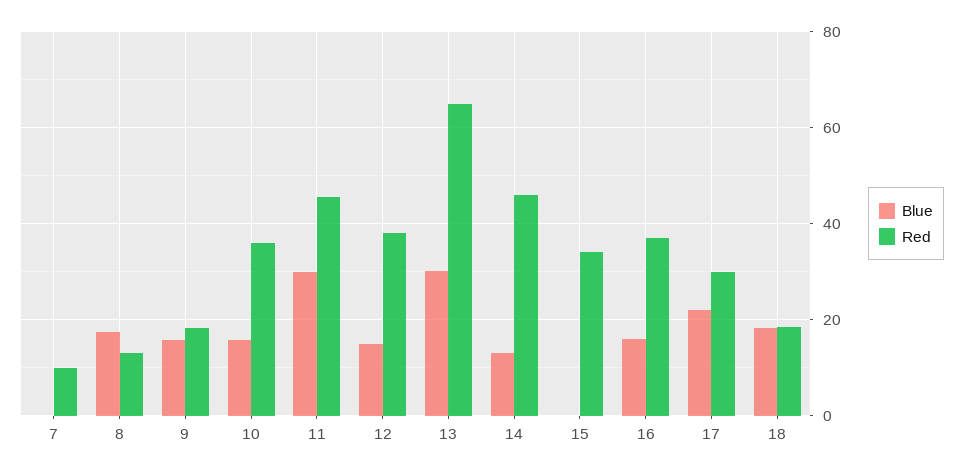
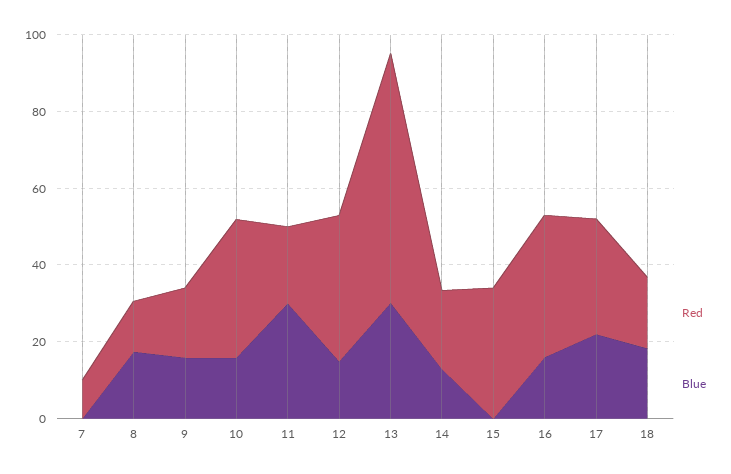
Red, 11: 46 -> 20
Red, 14: 46 -> 20

